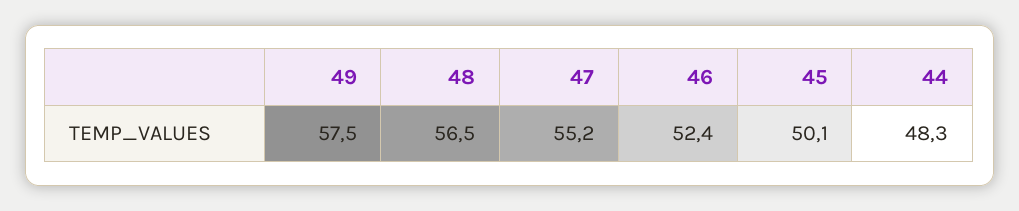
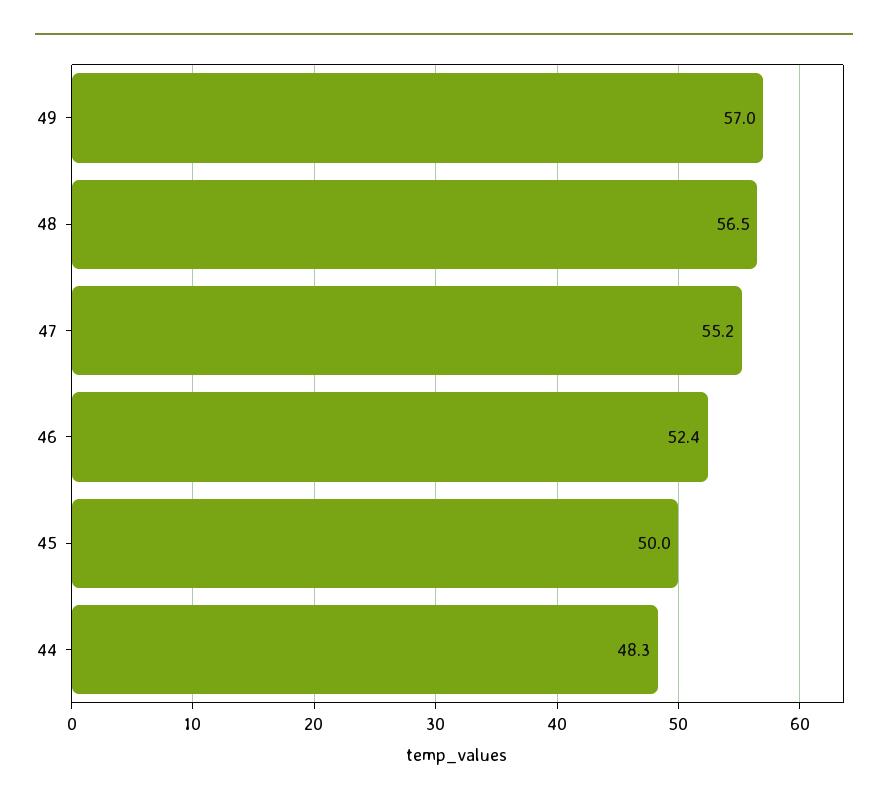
49: 57.5 -> 57
45: 50.1 -> 50

